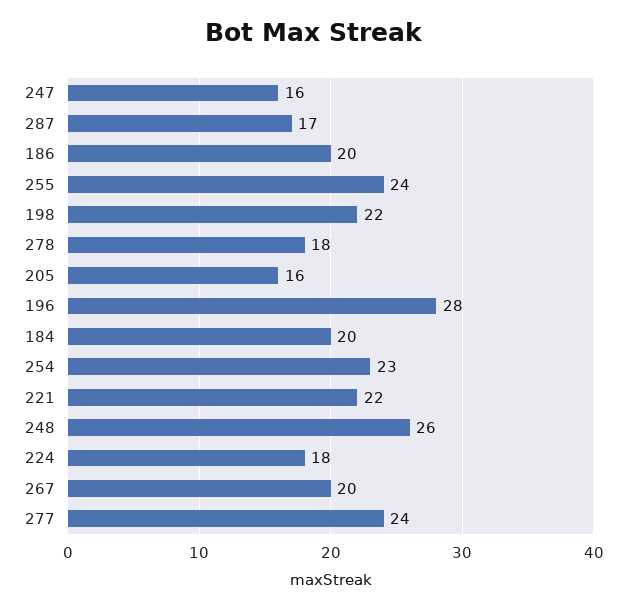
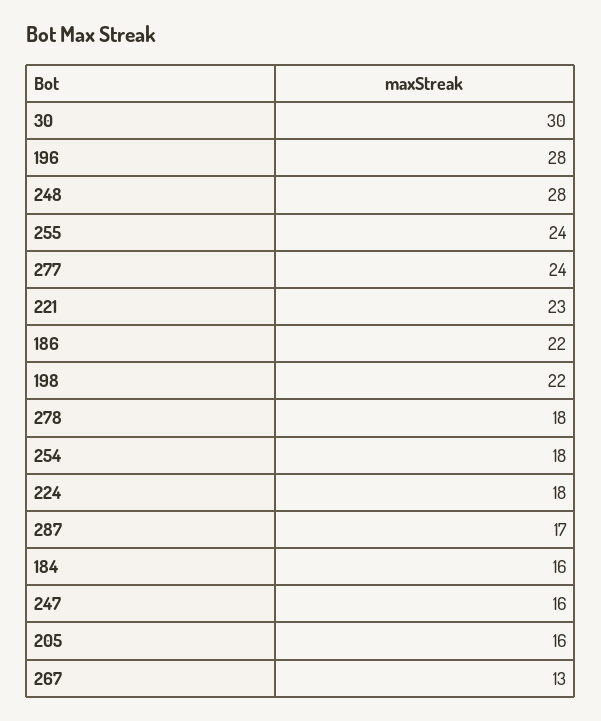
186: 20 -> 22
184: 20 -> 16
254: 23 -> 18
221: 22 -> 23
248: 26 -> 28
267: 20 -> 13
30: none -> 30

